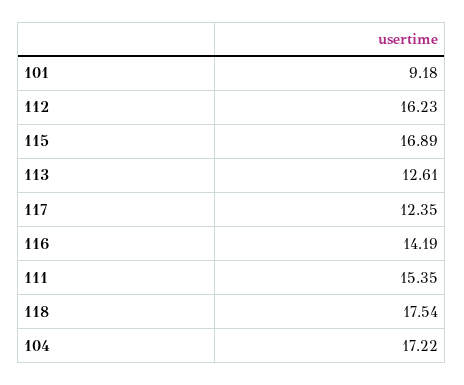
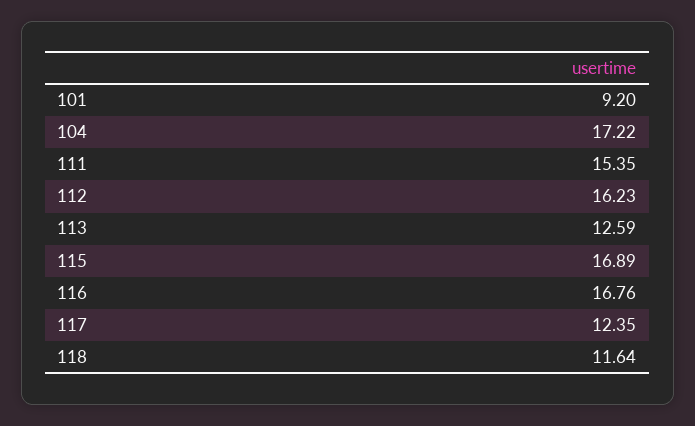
101: 9.18 -> 9.2
113: 12.61 -> 12.59
116: 14.19 -> 16.76
118: 17.54 -> 11.64

